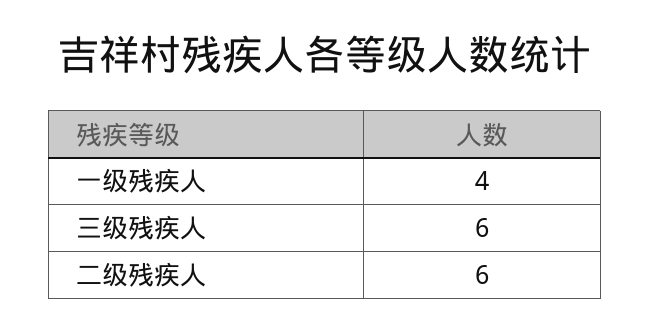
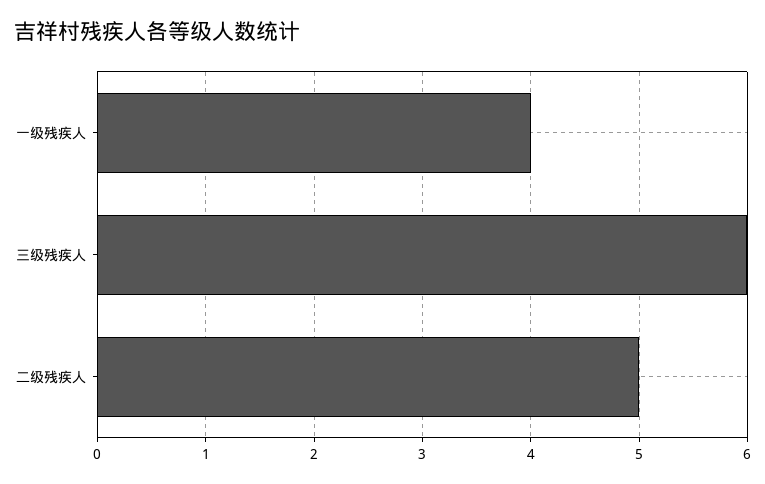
二级残疾人: 6 -> 5

